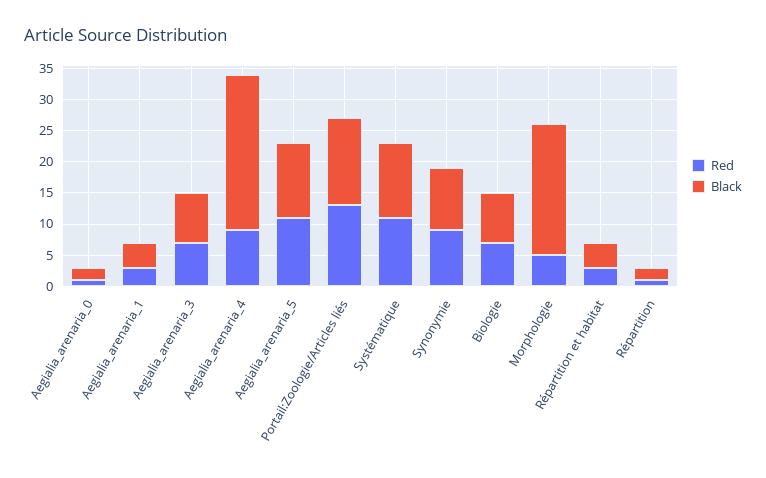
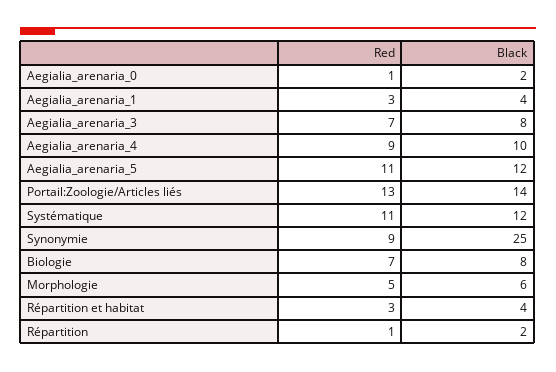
Black, Aegialia_arenaria_4: 25 -> 10
Black, Synonymie: 10 -> 25
Black, Morphologie: 20 -> 6

